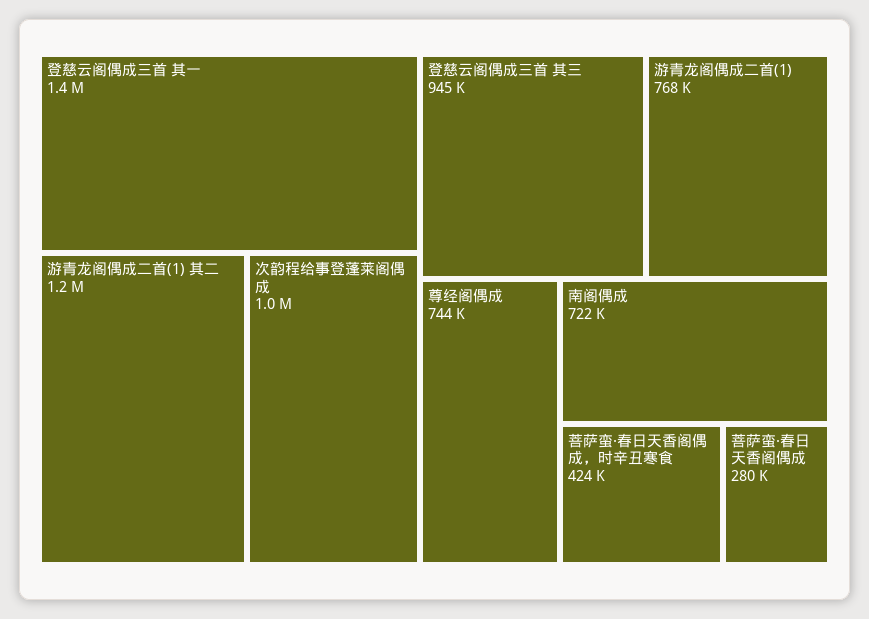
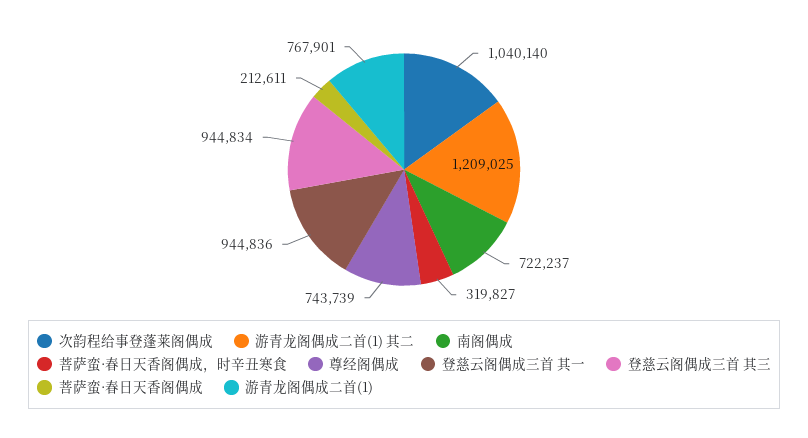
登慈云阁偶成三首 其一: 1400000 -> 944836
菩萨蛮·春日天香阁偶成，时辛丑寒食: 424000 -> 319827
菩萨蛮·春日天香阁偶成: 280000 -> 212611

